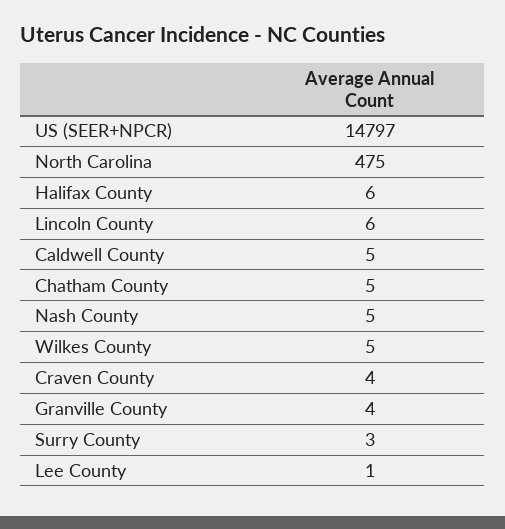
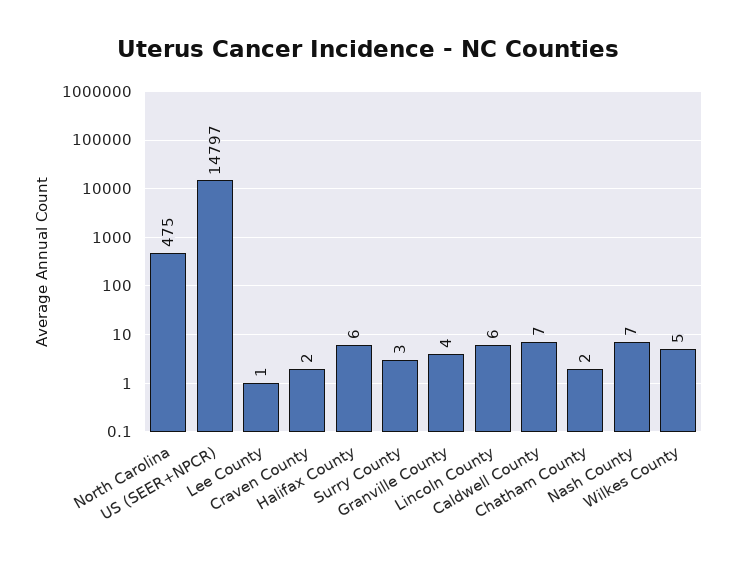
Caldwell County: 5 -> 7
Chatham County: 5 -> 2
Nash County: 5 -> 7
Craven County: 4 -> 2

